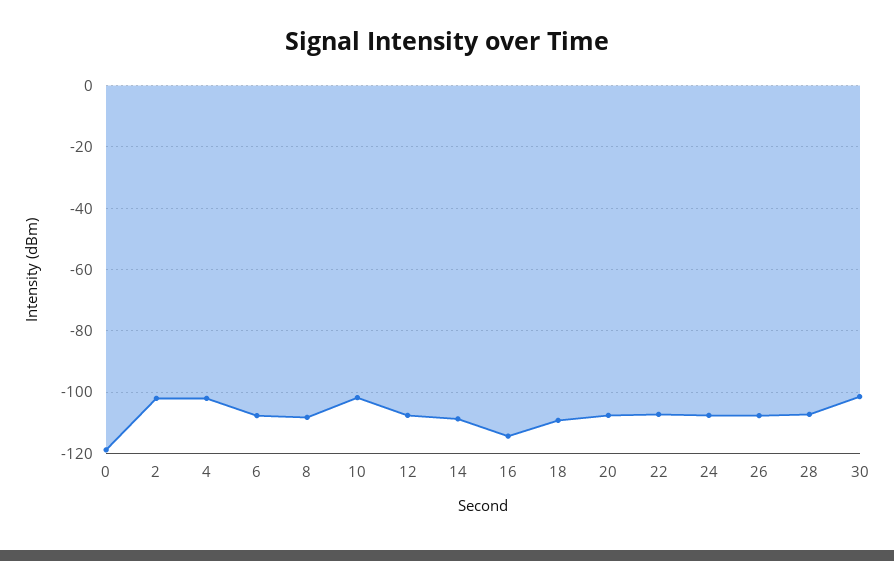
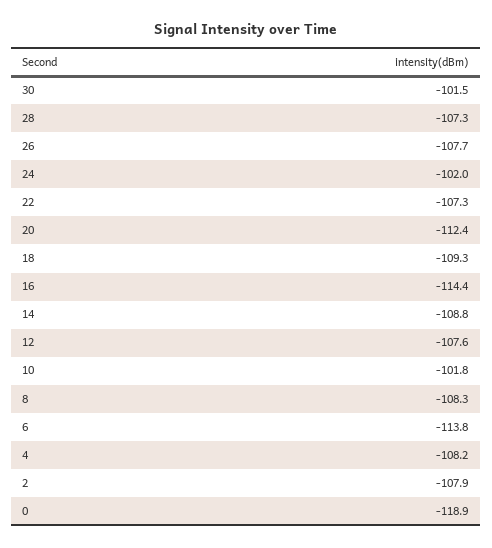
2: -102 -> -107.9
4: -102 -> -108.2
6: -108 -> -113.8
20: -108 -> -112.4
24: -108 -> -102

